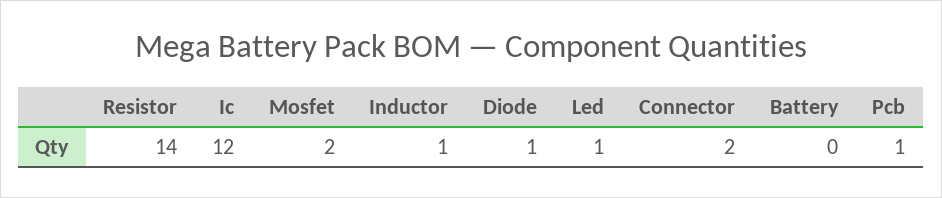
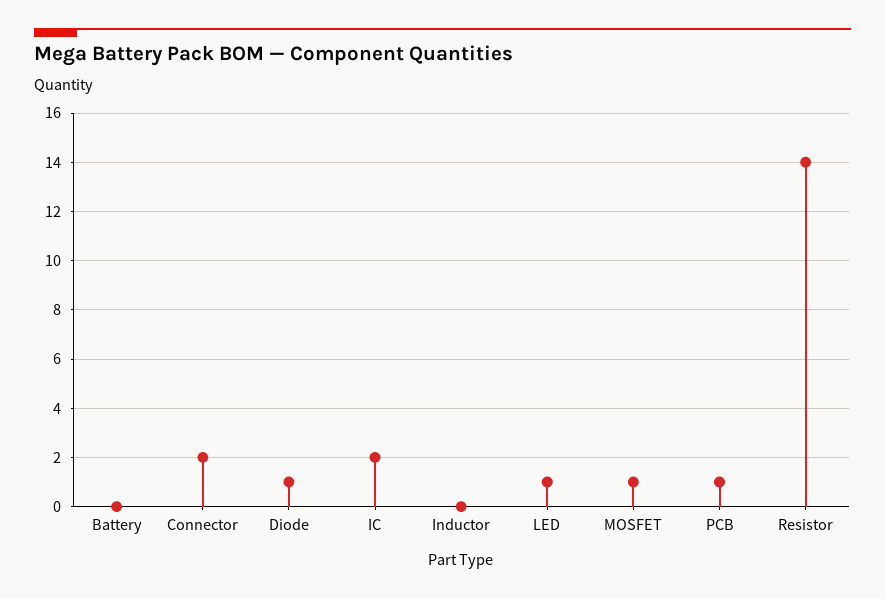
Ic: 12 -> 2
Mosfet: 2 -> 1
Inductor: 1 -> 0

